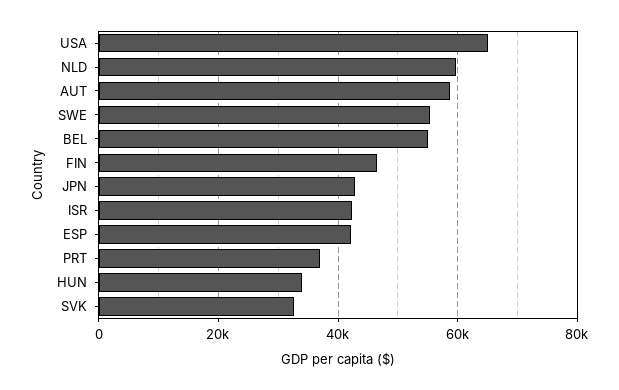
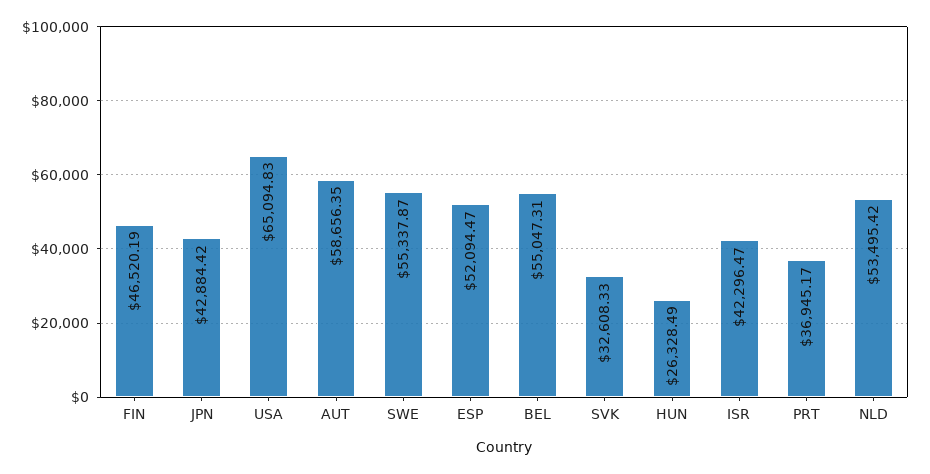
NLD: 60000 -> 53495.42
ESP: 42000 -> 52094.47
HUN: 34000 -> 26328.49

